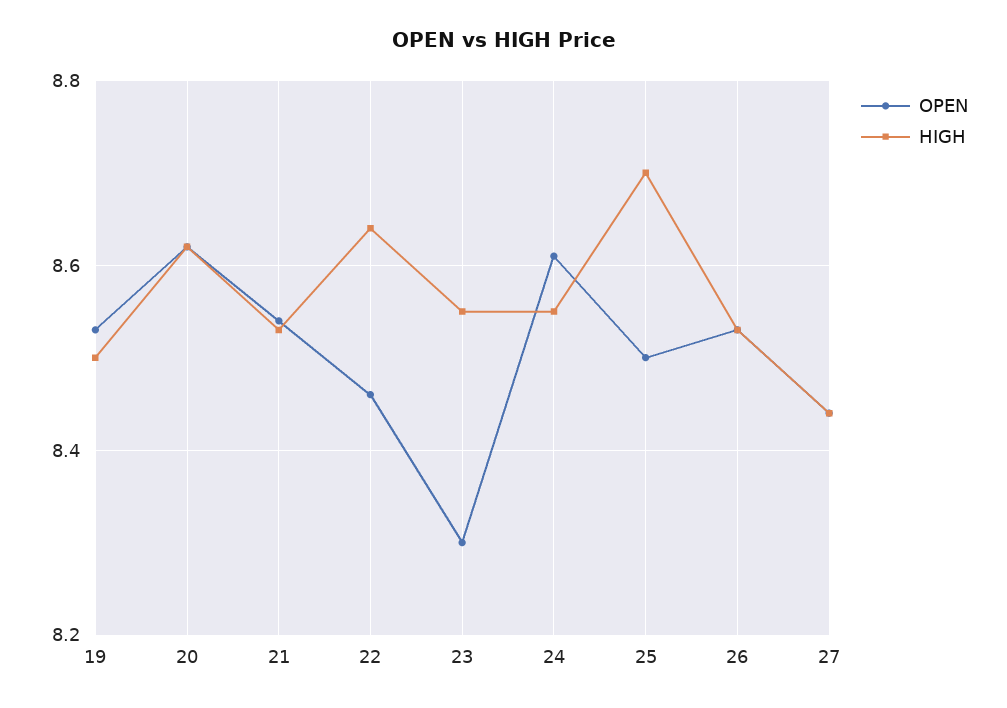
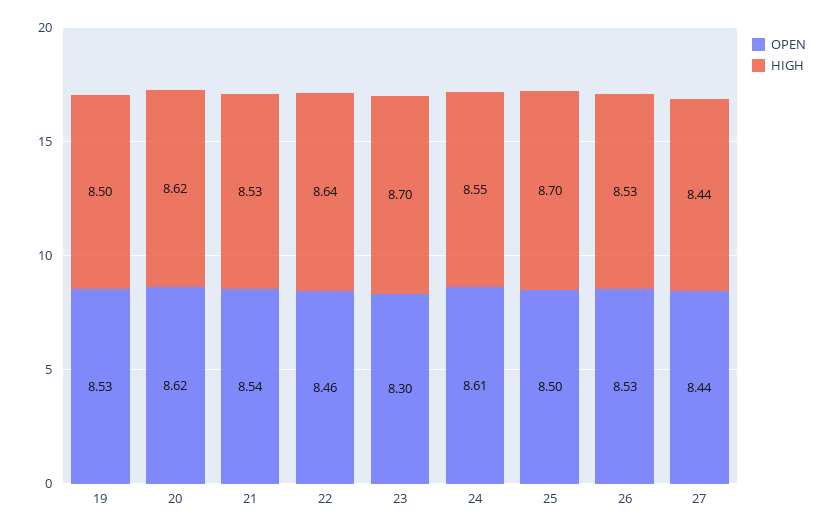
HIGH, 23: 8.55 -> 8.7

